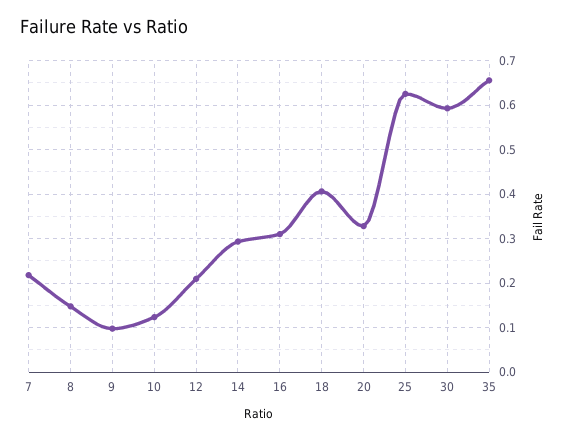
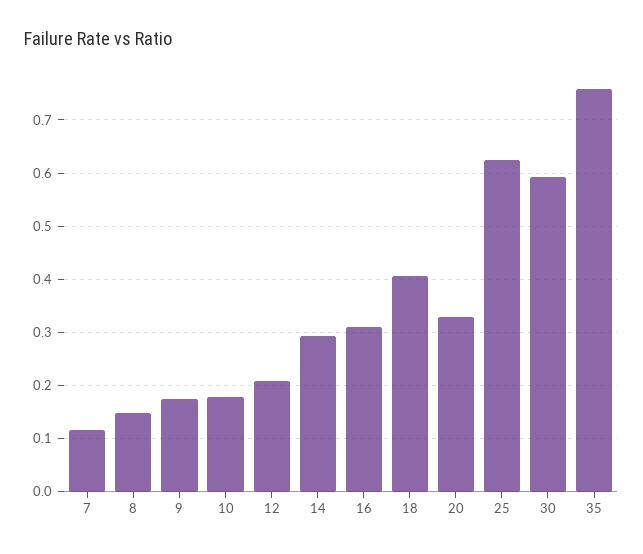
7: 0.22 -> 0.12
9: 0.1 -> 0.18
10: 0.12 -> 0.18
35: 0.66 -> 0.76

